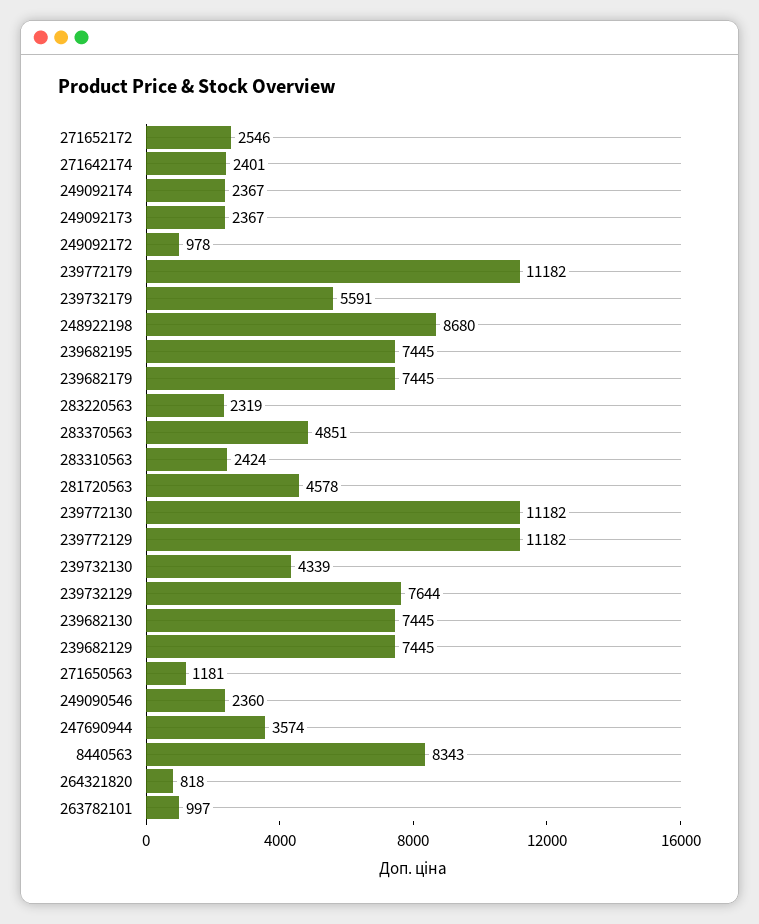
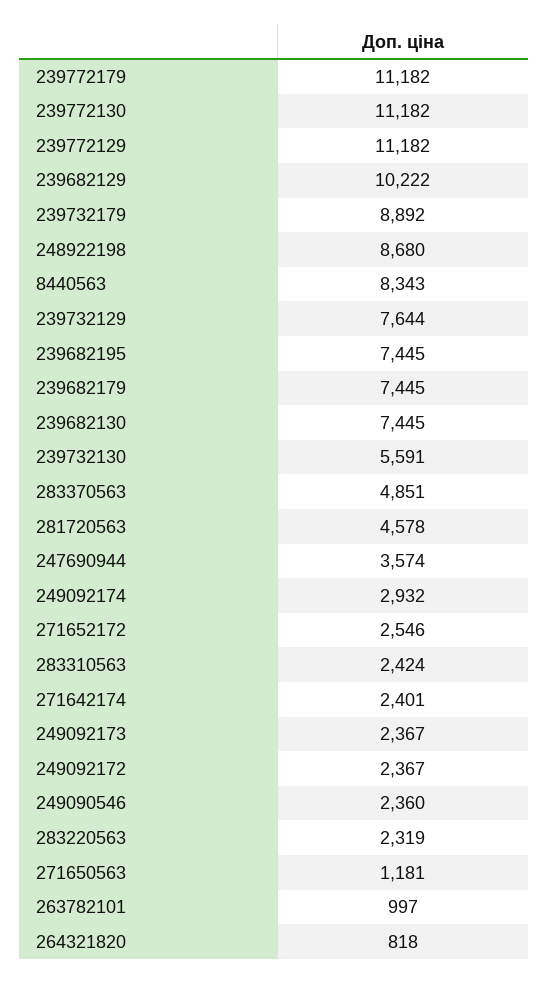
249092174: 2367 -> 2932
249092172: 978 -> 2367
239732179: 5591 -> 8892
239732130: 4339 -> 5591
239682129: 7445 -> 10222

